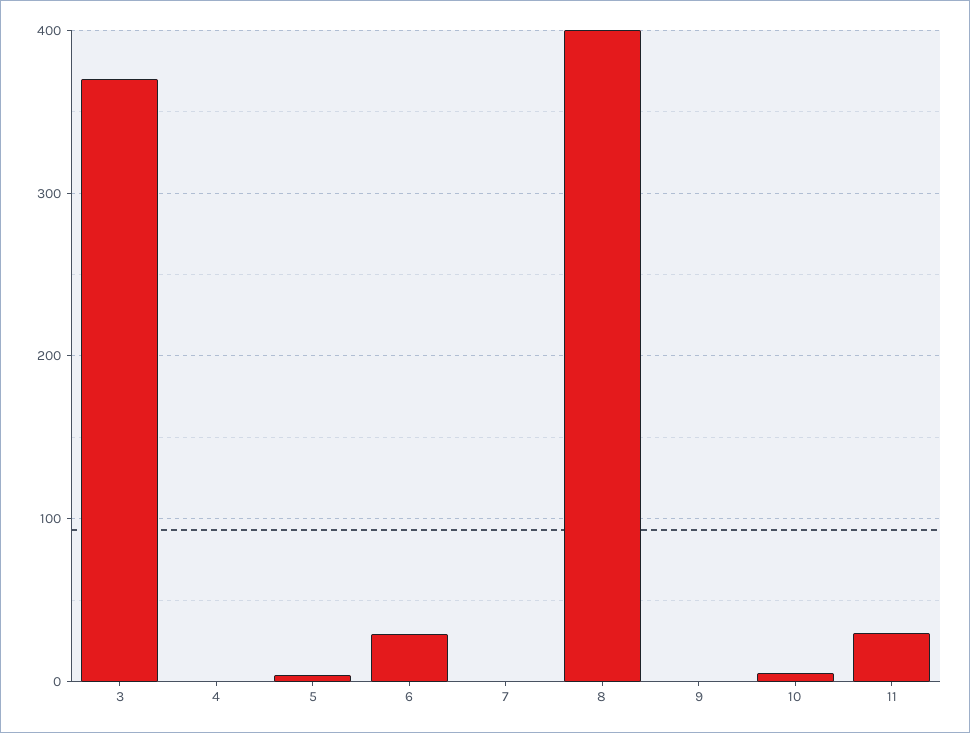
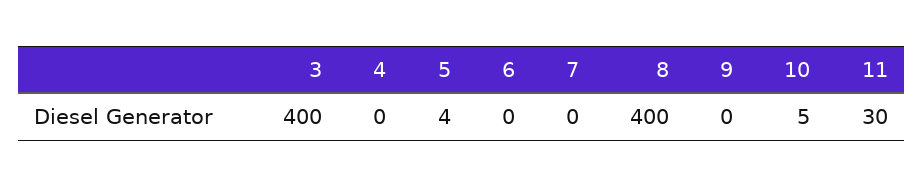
3: 370 -> 400
6: 30 -> 0

